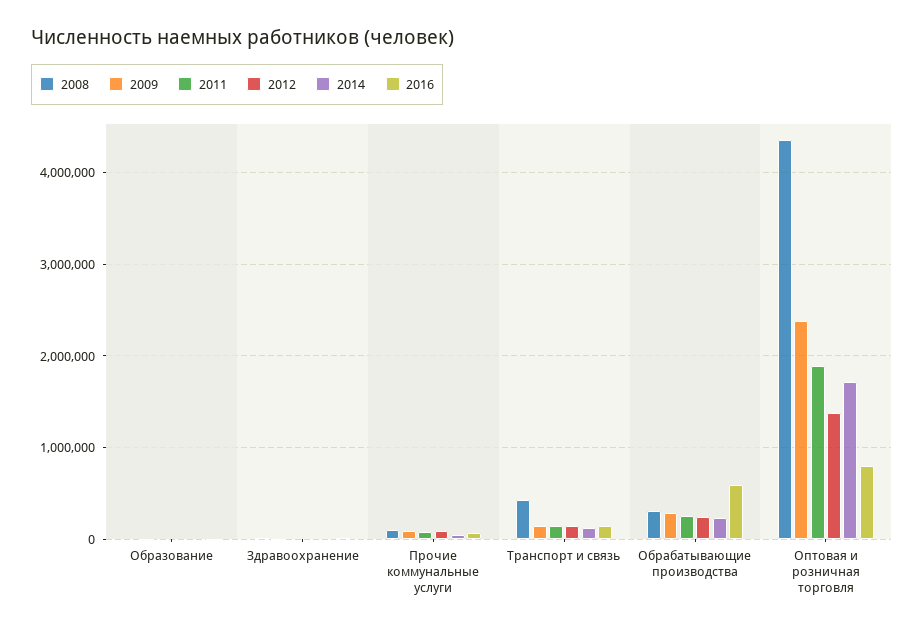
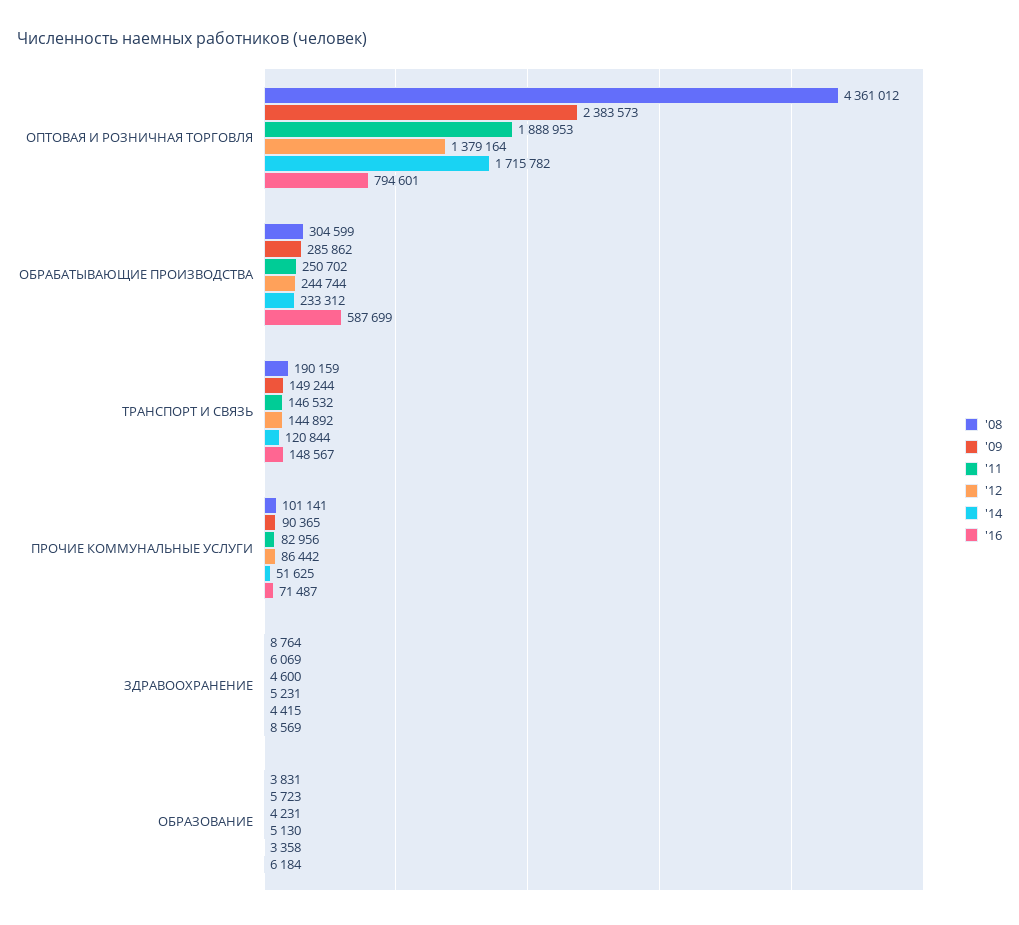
2008, Транспорт и связь: 400000 -> 190159

